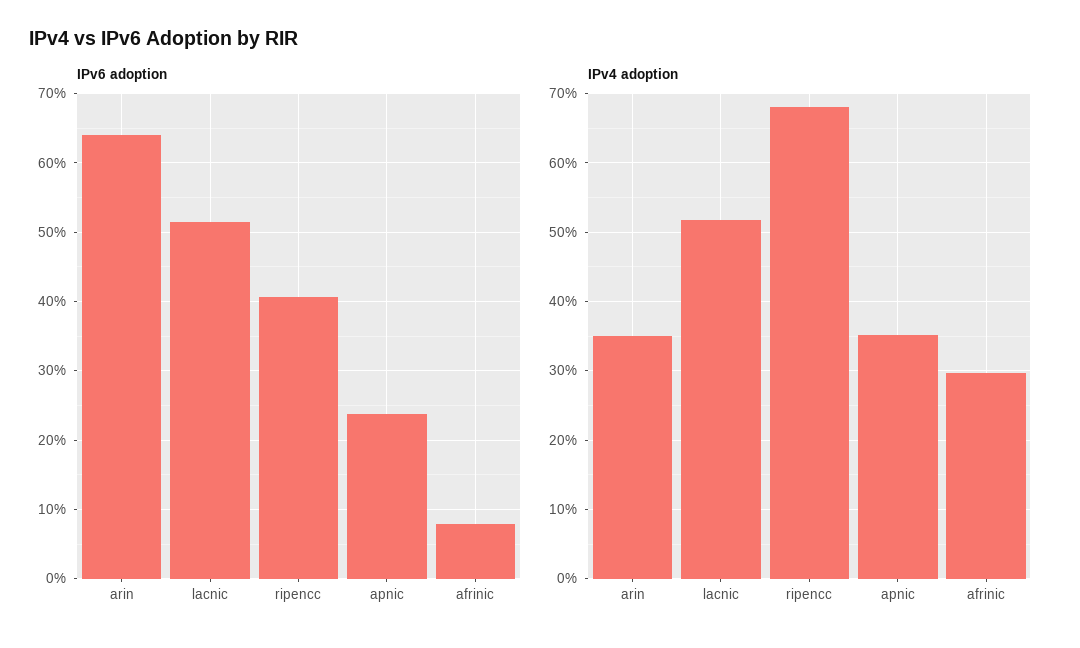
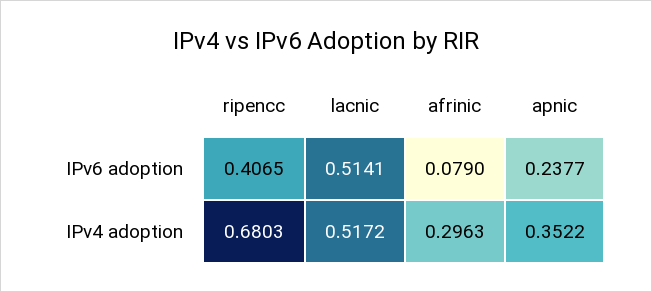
IPv6 adoption, arin: 0.64 -> none
IPv4 adoption, arin: 0.35 -> none

